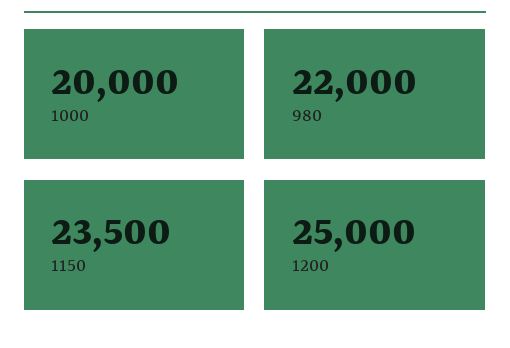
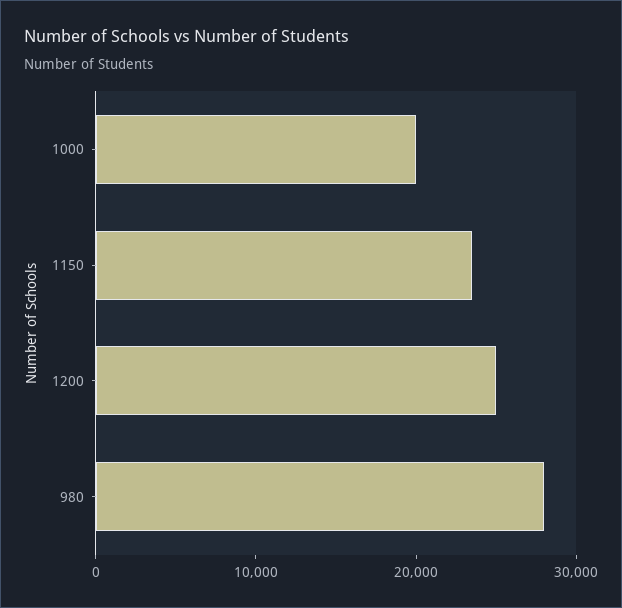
980: 22000 -> 28000

